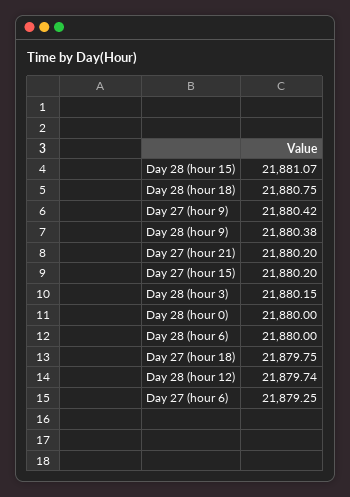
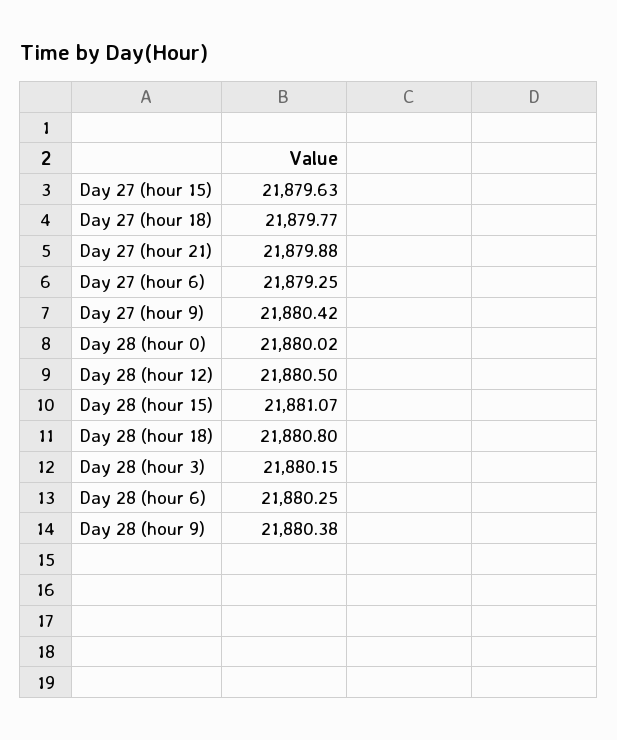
Day 28 (hour 18): 21880.75 -> 21880.8
Day 27 (hour 21): 21880.2 -> 21879.88
Day 27 (hour 15): 21880.2 -> 21879.63
Day 28 (hour 0): 21880 -> 21880.02
Day 28 (hour 6): 21880 -> 21880.25
Day 27 (hour 18): 21879.75 -> 21879.77
Day 28 (hour 12): 21879.74 -> 21880.5

